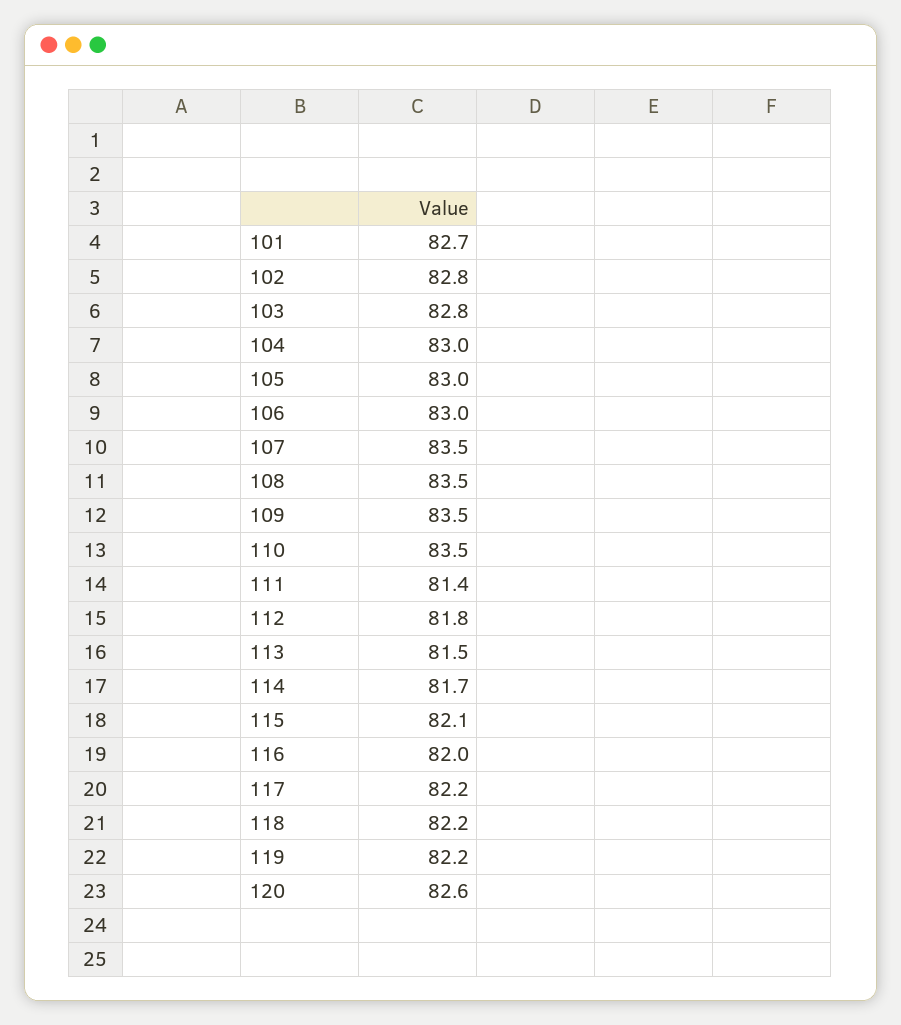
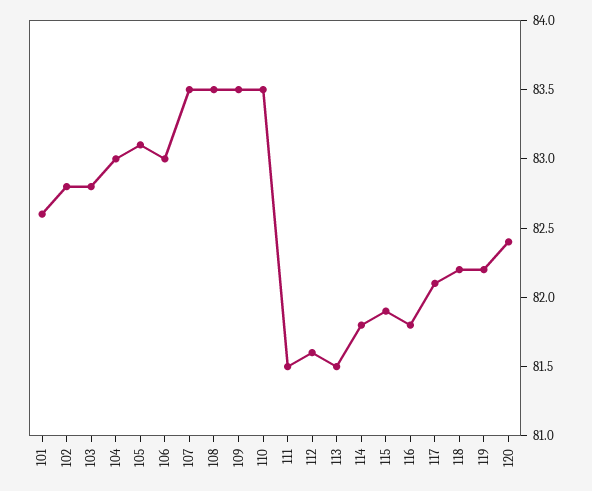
101: 82.7 -> 82.6
105: 83 -> 83.1
111: 81.4 -> 81.5
112: 81.8 -> 81.6
114: 81.7 -> 81.8
115: 82.1 -> 81.9
116: 82 -> 81.8
117: 82.2 -> 82.1
120: 82.6 -> 82.4

